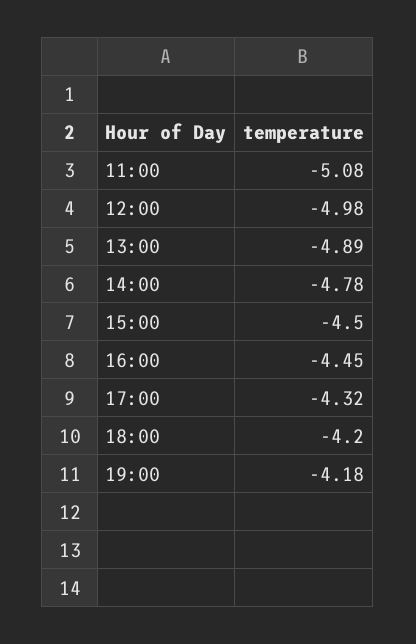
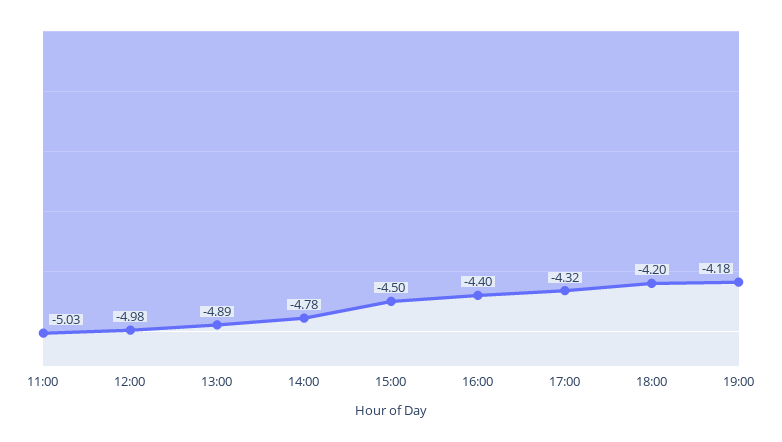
11:00: -5.08 -> -5.03
16:00: -4.45 -> -4.4

